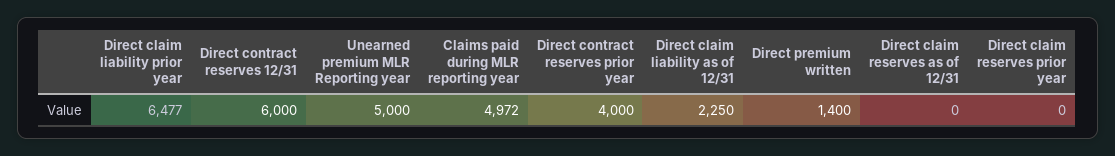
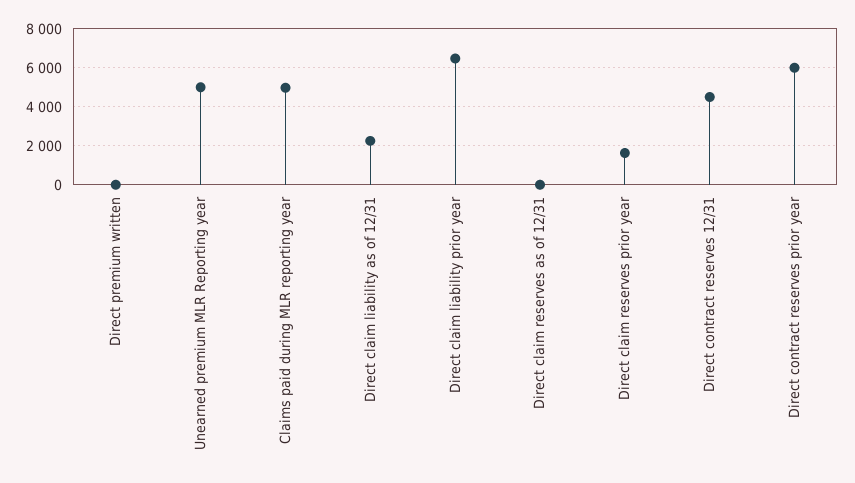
Direct contract reserves 12/31: 6000 -> 4500
Direct contract reserves prior year: 4000 -> 6000
Direct premium written: 1400 -> 0
Direct claim reserves prior year: 0 -> 1500

